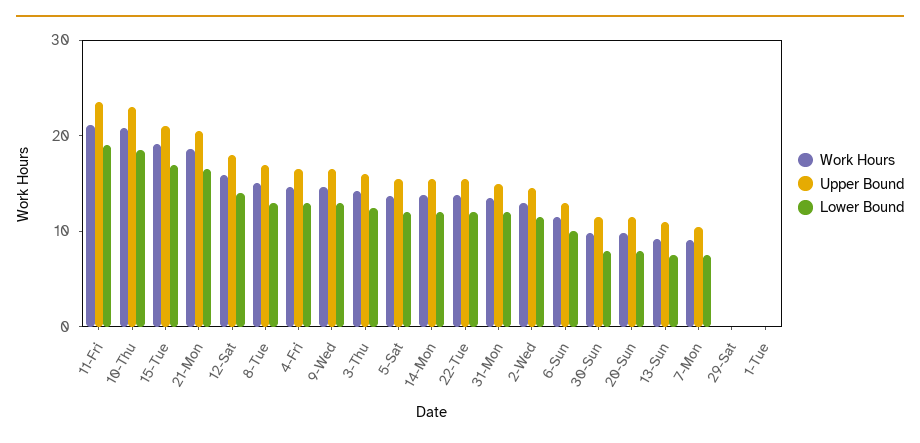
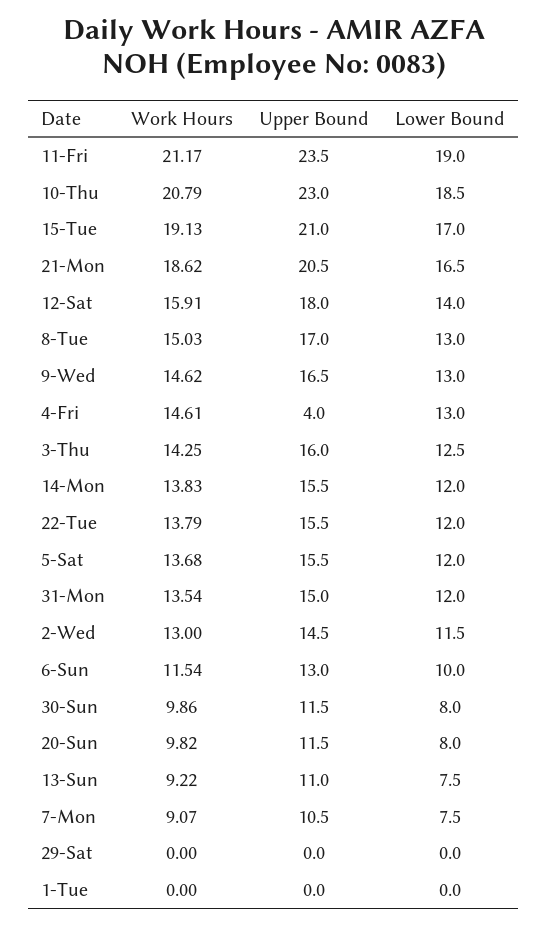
Upper Bound, 4-Fri: 16 -> 4

